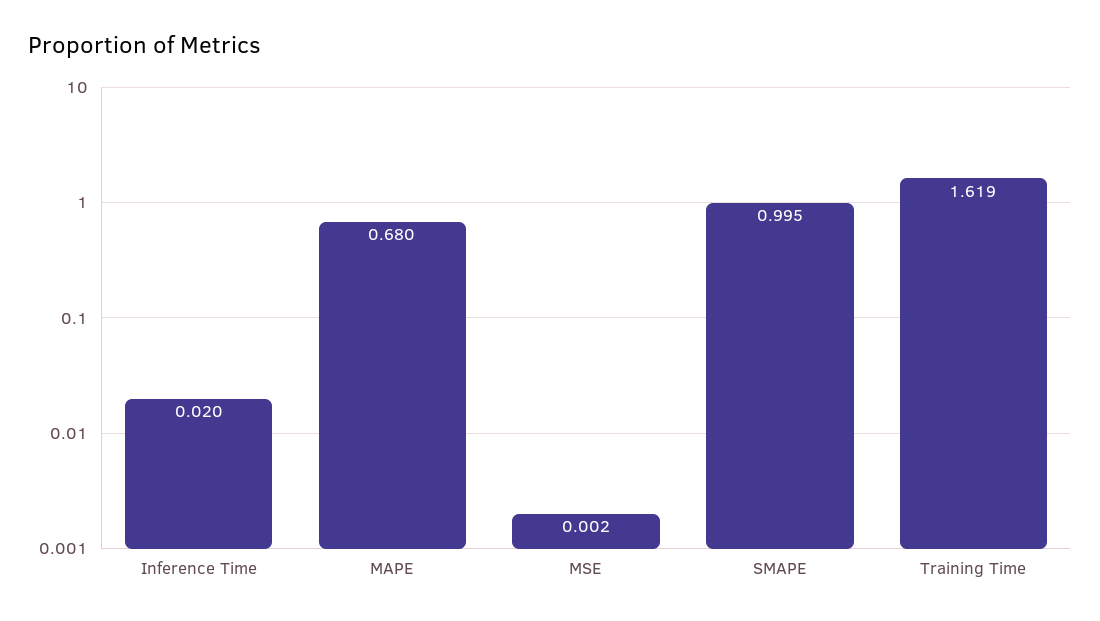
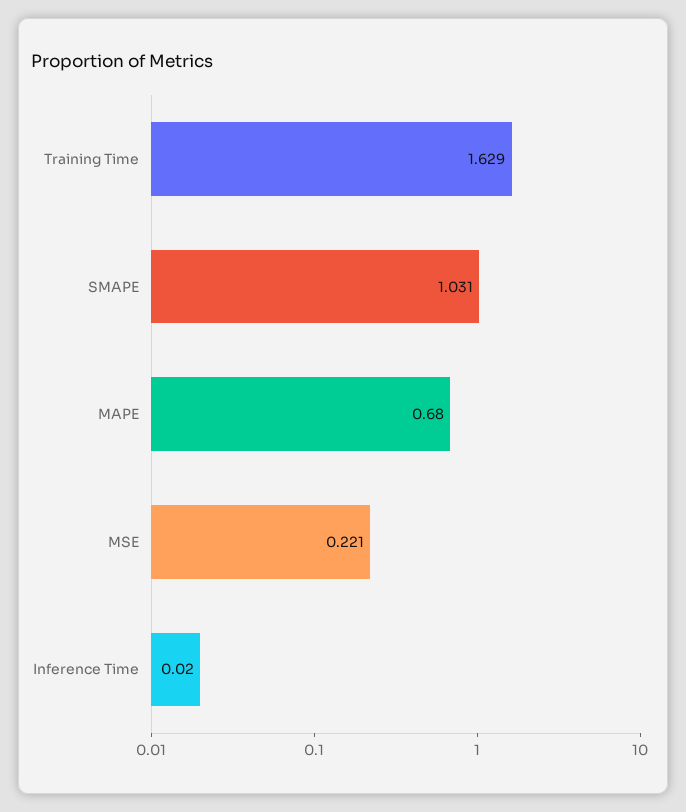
MSE: 0.002 -> 0.221
SMAPE: 0.995 -> 1.031
Training Time: 1.619 -> 1.629

